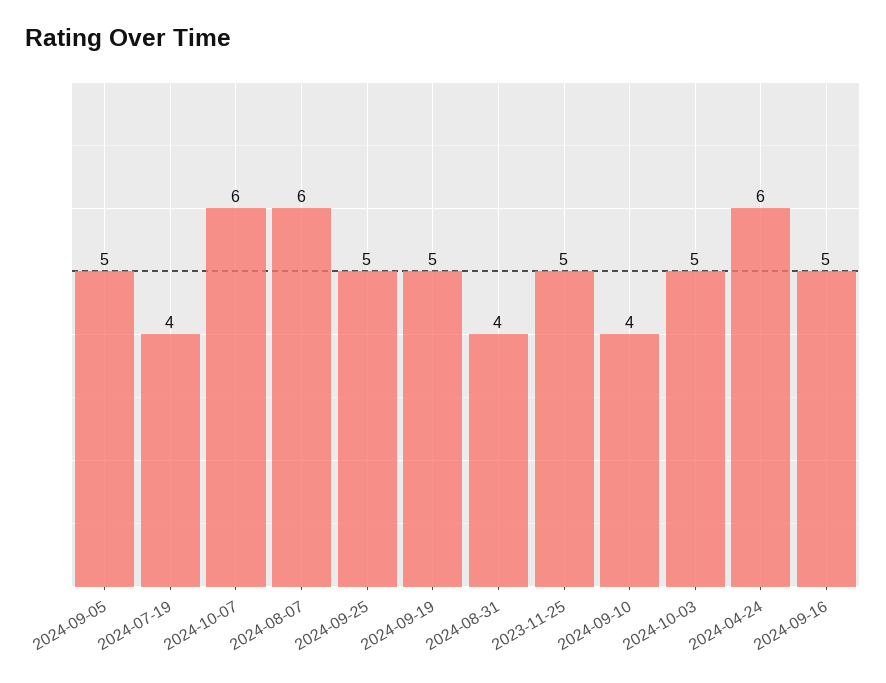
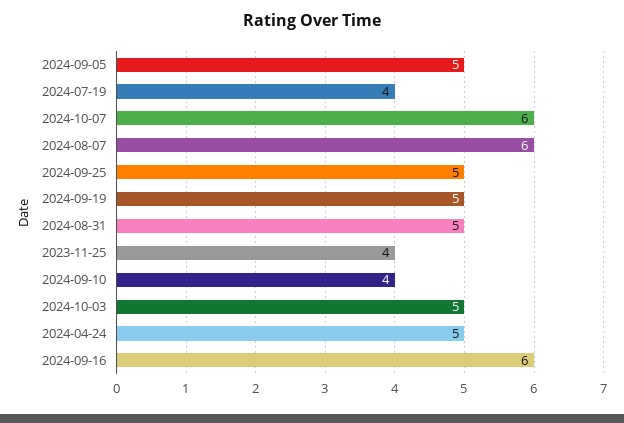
2024-08-31: 4 -> 5
2023-11-25: 5 -> 4
2024-04-24: 6 -> 5
2024-09-16: 5 -> 6

